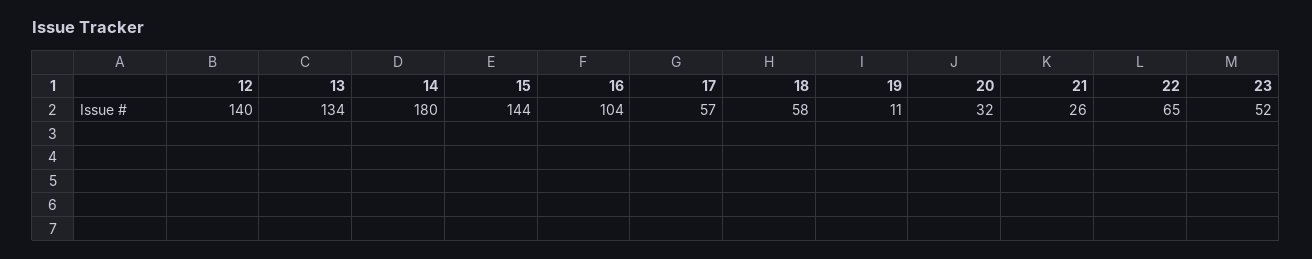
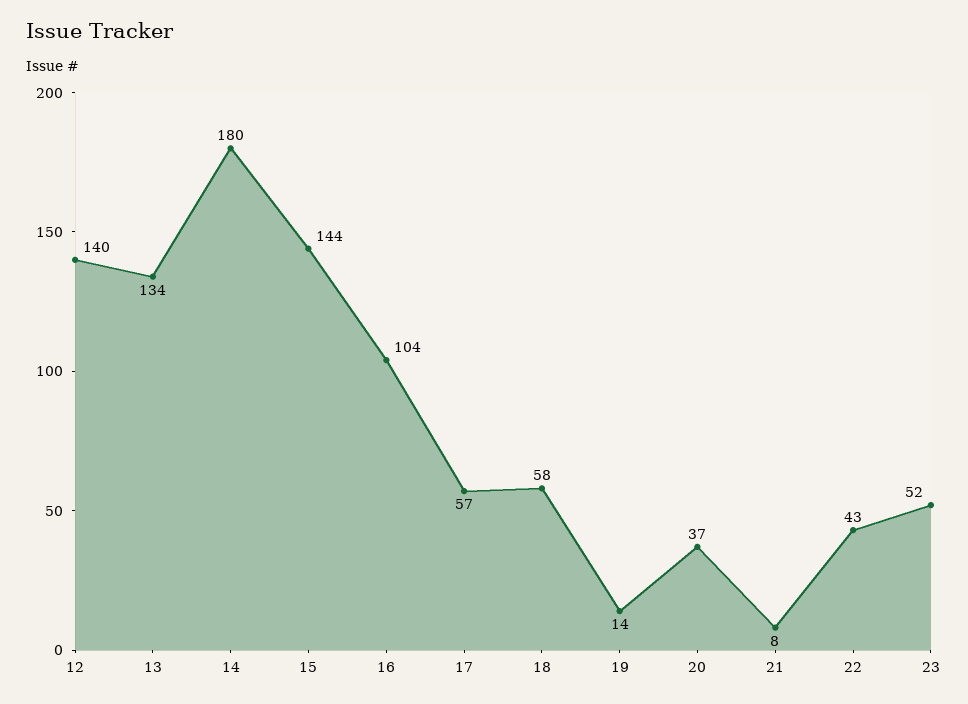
19: 11 -> 14
20: 32 -> 37
21: 26 -> 8
22: 65 -> 43

